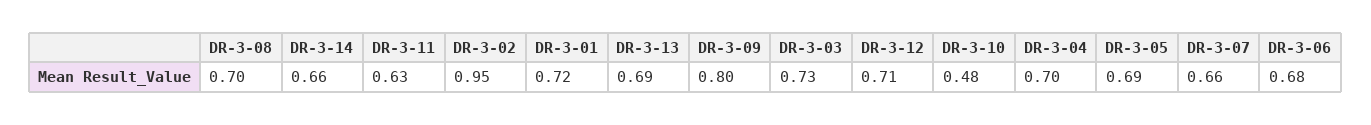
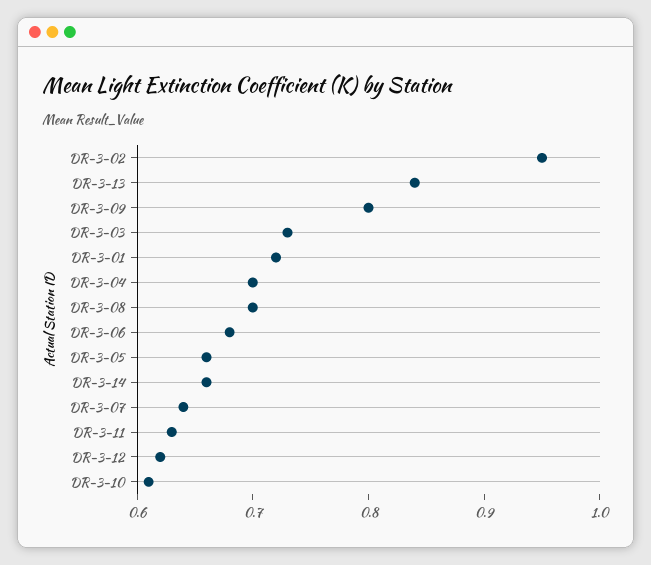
DR-3-13: 0.69 -> 0.84
DR-3-12: 0.71 -> 0.62
DR-3-10: 0.48 -> 0.61
DR-3-05: 0.69 -> 0.66
DR-3-07: 0.66 -> 0.64

